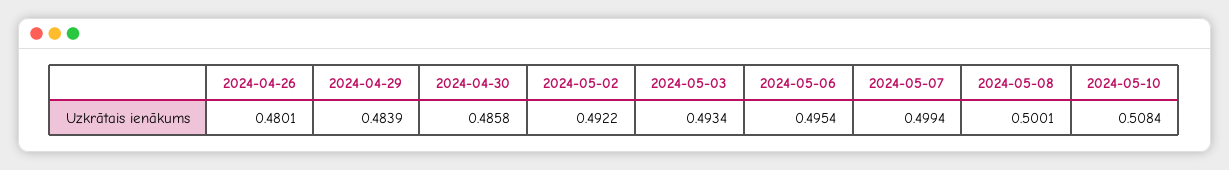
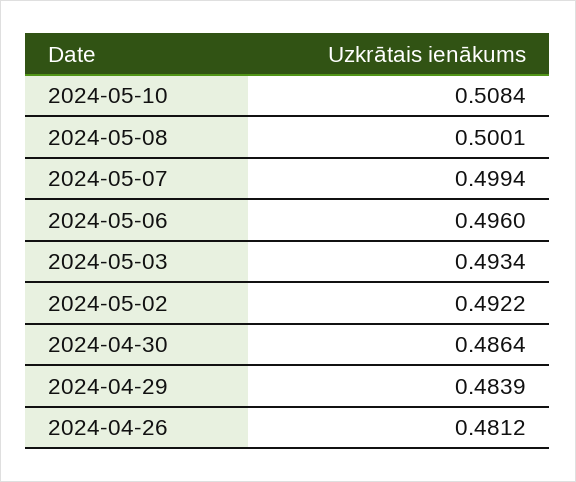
2024-04-26: 0.4801 -> 0.4812
2024-04-30: 0.4858 -> 0.4864
2024-05-06: 0.4954 -> 0.496

